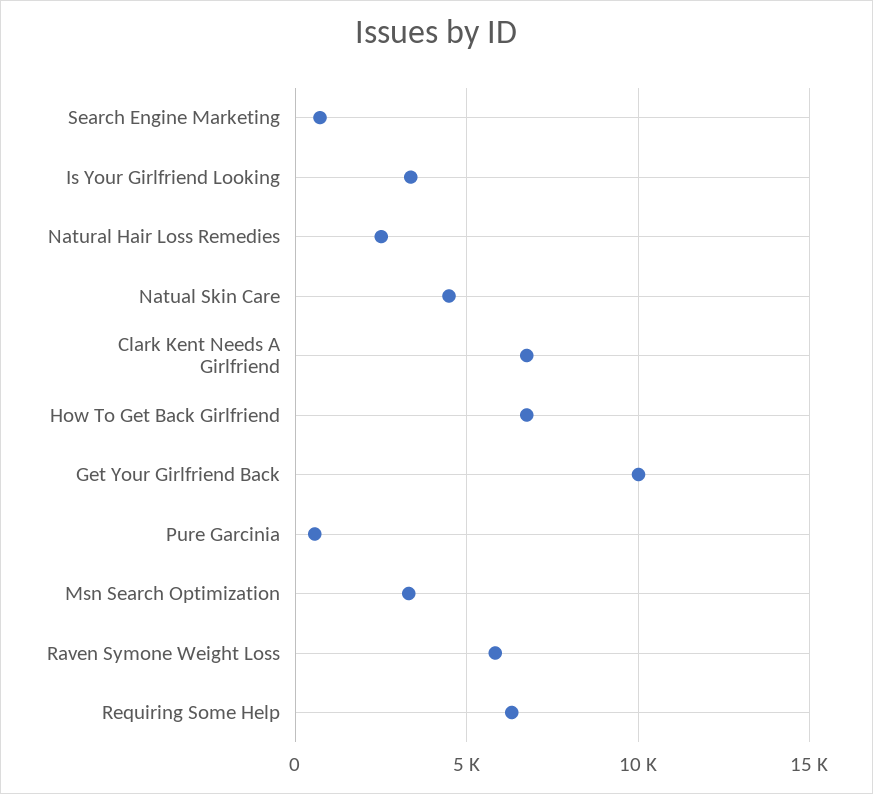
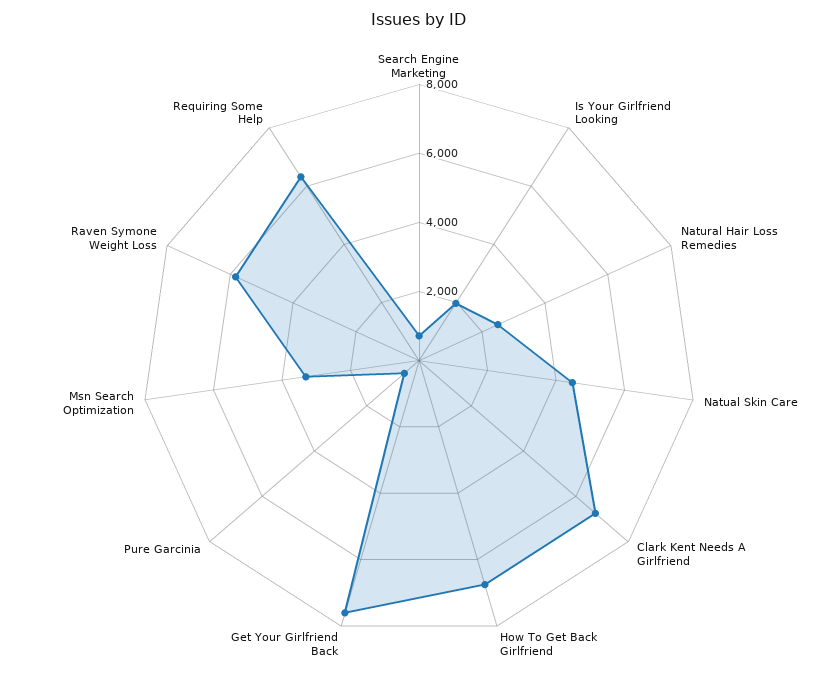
Is Your Girlfriend Looking: 3500 -> 2000
Get Your Girlfriend Back: 10000 -> 7500

